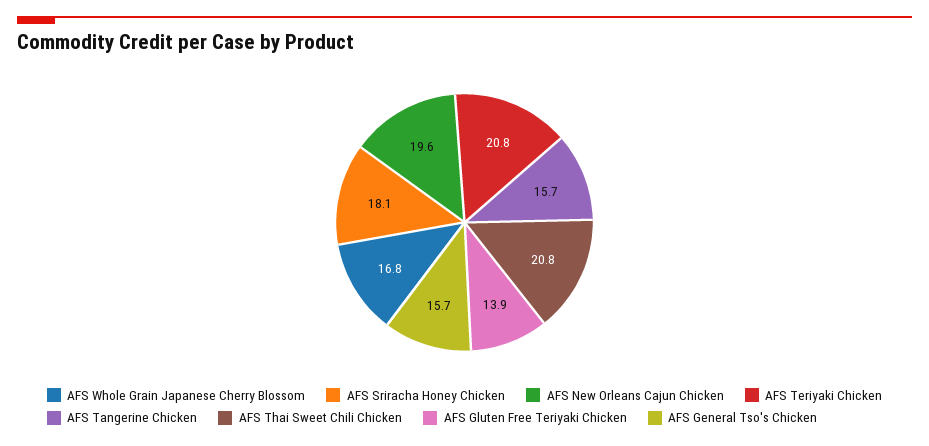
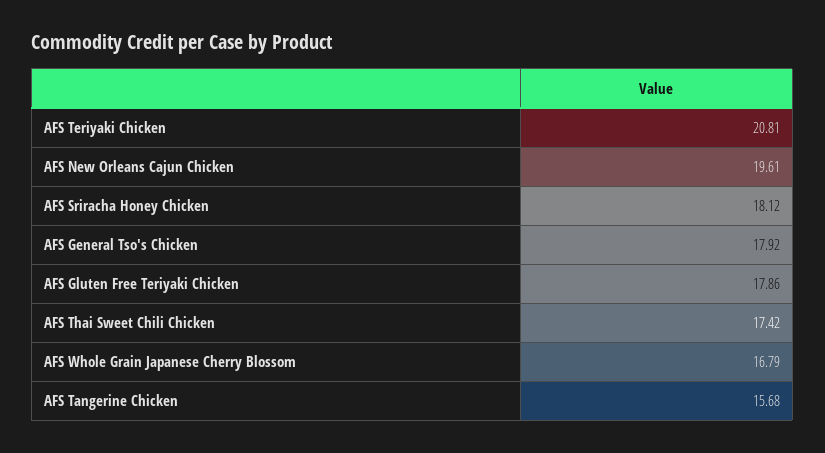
AFS Thai Sweet Chili Chicken: 20.8 -> 17.42
AFS Gluten Free Teriyaki Chicken: 13.9 -> 17.86
AFS General Tso's Chicken: 15.7 -> 17.92

